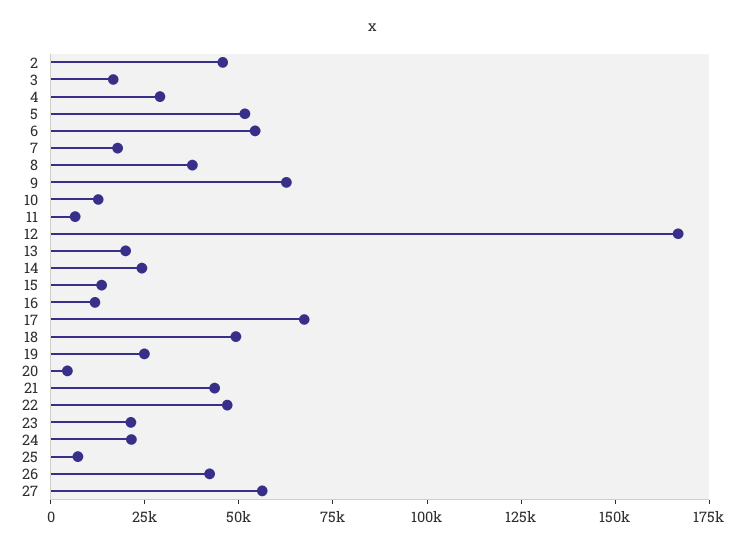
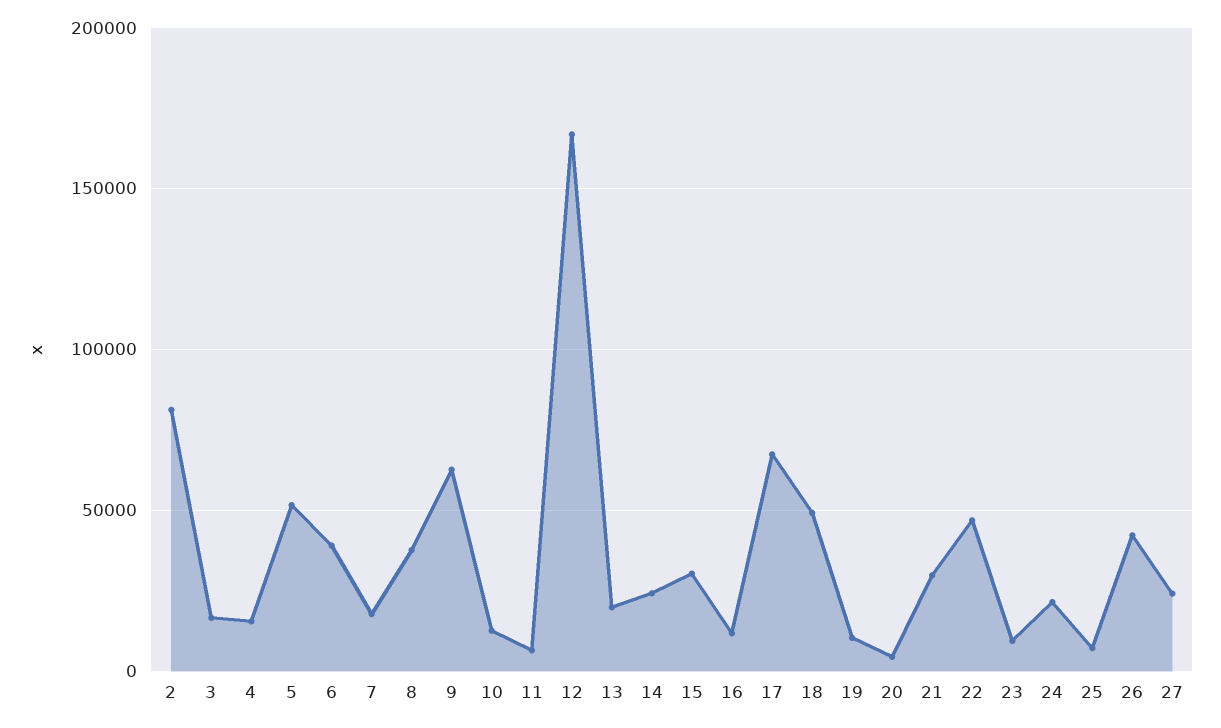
2: 45000 -> 80000
4: 30000 -> 15000
6: 55000 -> 40000
15: 15000 -> 30000
19: 25000 -> 10000
21: 45000 -> 30000
23: 20000 -> 10000
27: 55000 -> 25000

